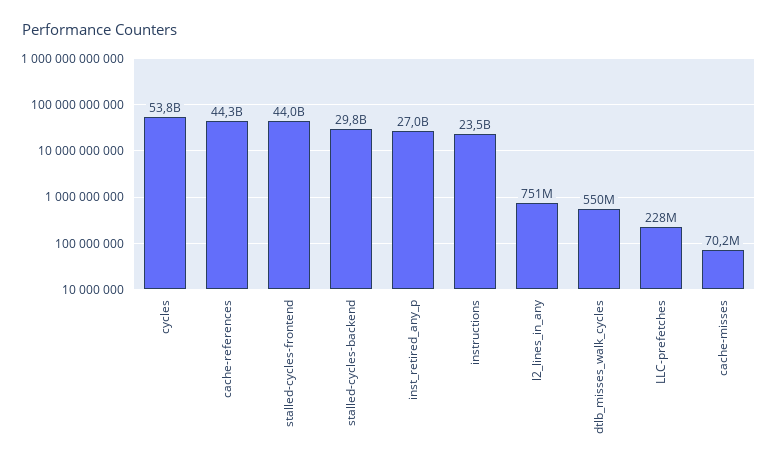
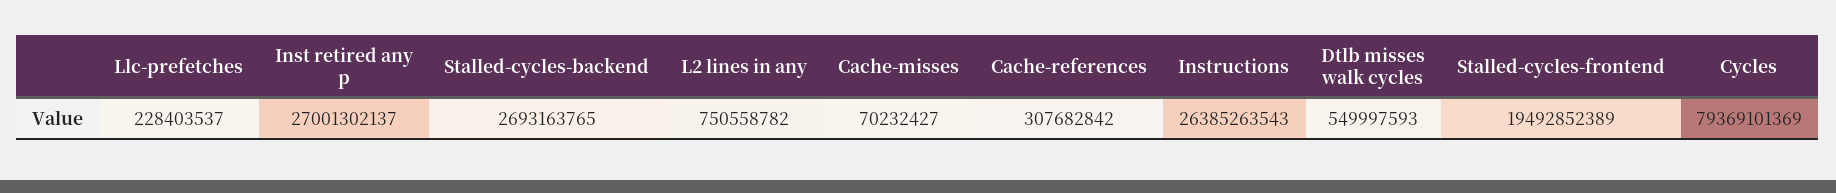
cycles: 53800000000 -> 79369101369
cache-references: 44300000000 -> 307682842
stalled-cycles-frontend: 44000000000 -> 19492852389
stalled-cycles-backend: 29800000000 -> 2693163765
instructions: 23500000000 -> 26385263543

